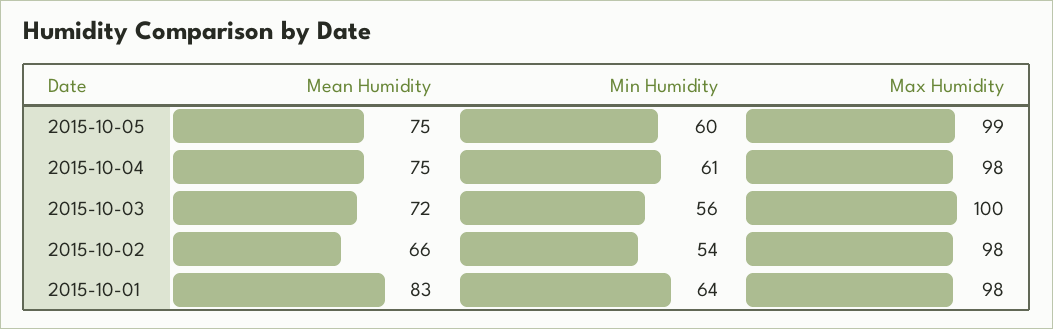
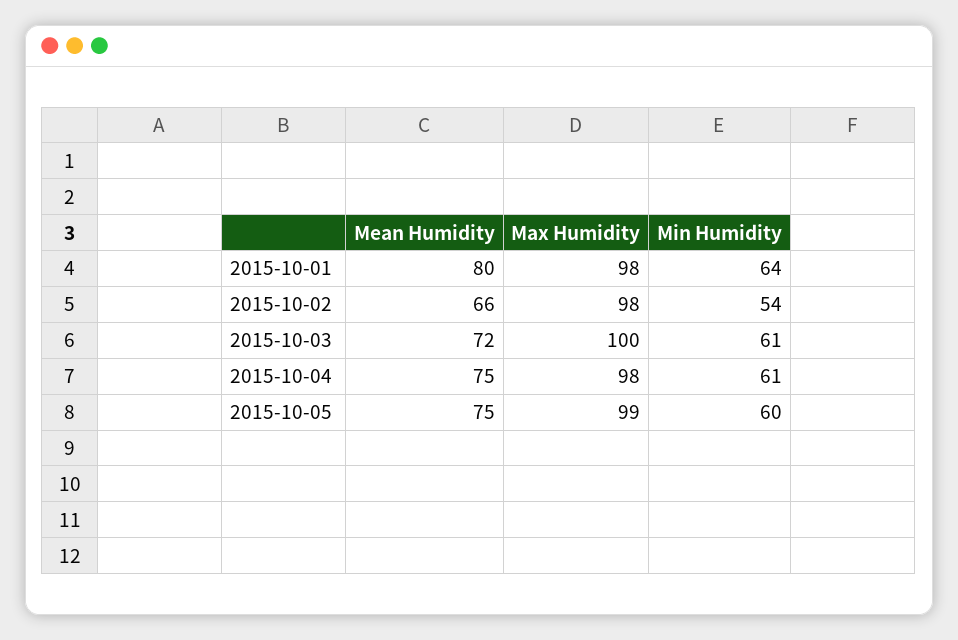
Min Humidity, 2015-10-03: 56 -> 61
Mean Humidity, 2015-10-01: 83 -> 80

